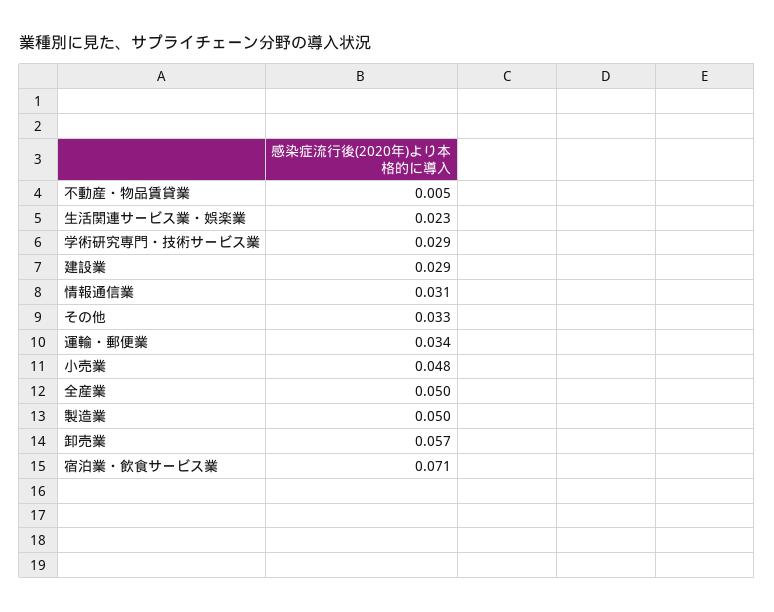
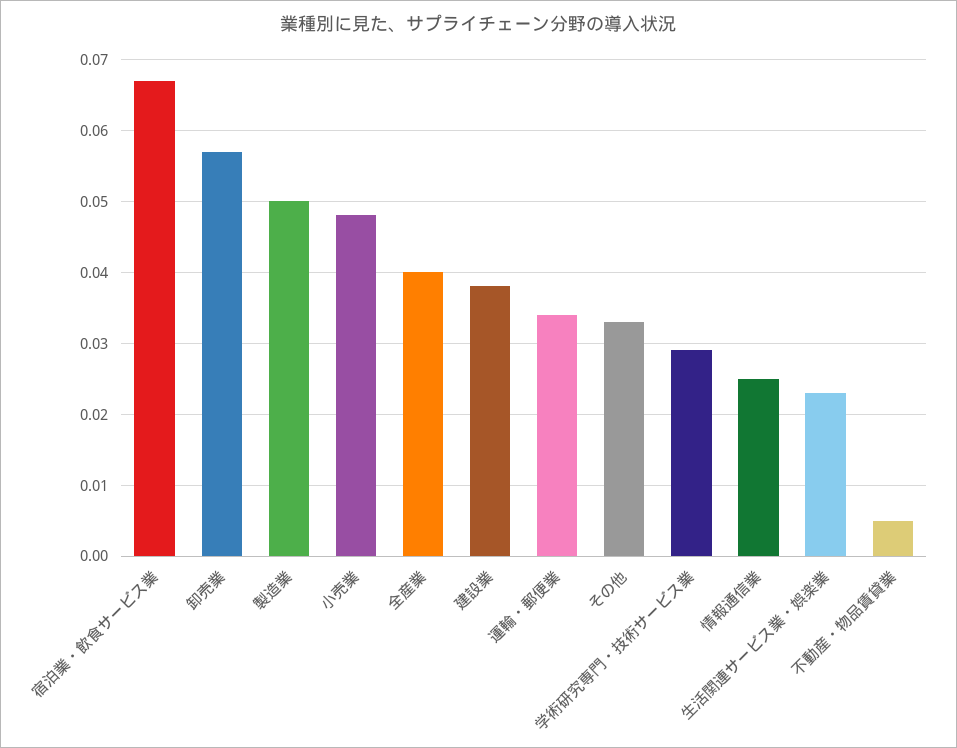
建設業: 0.029 -> 0.038
情報通信業: 0.031 -> 0.025
全産業: 0.05 -> 0.04
宿泊業・飲食サービス業: 0.071 -> 0.067

